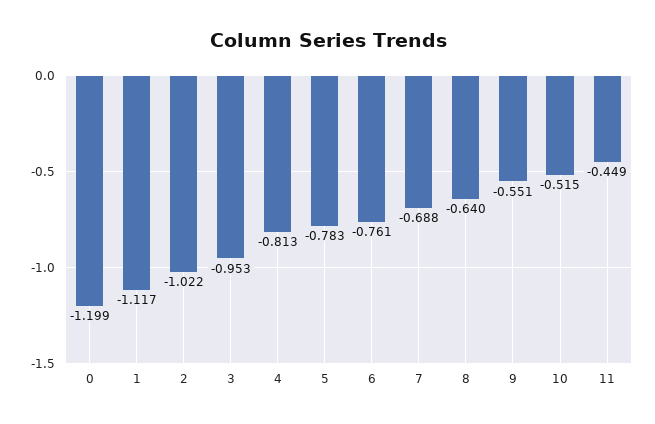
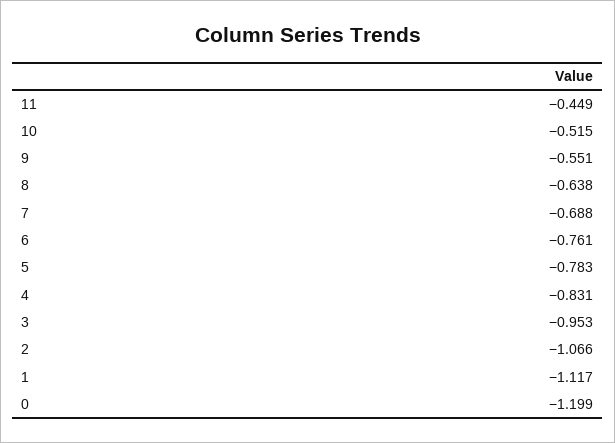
2: -1.022 -> -1.066
4: -0.813 -> -0.831
8: -0.64 -> -0.638

